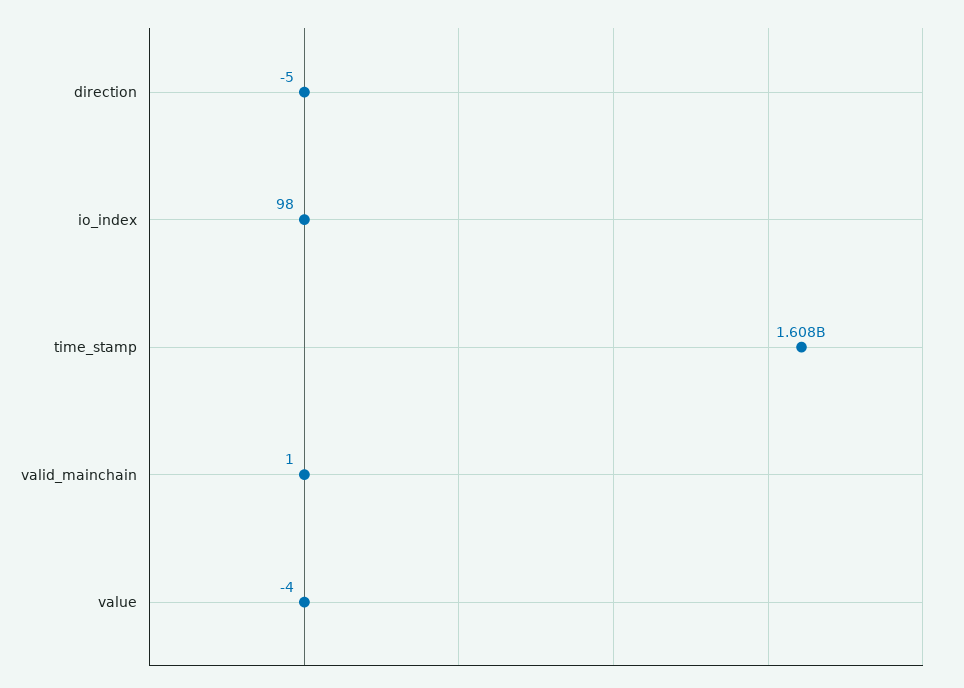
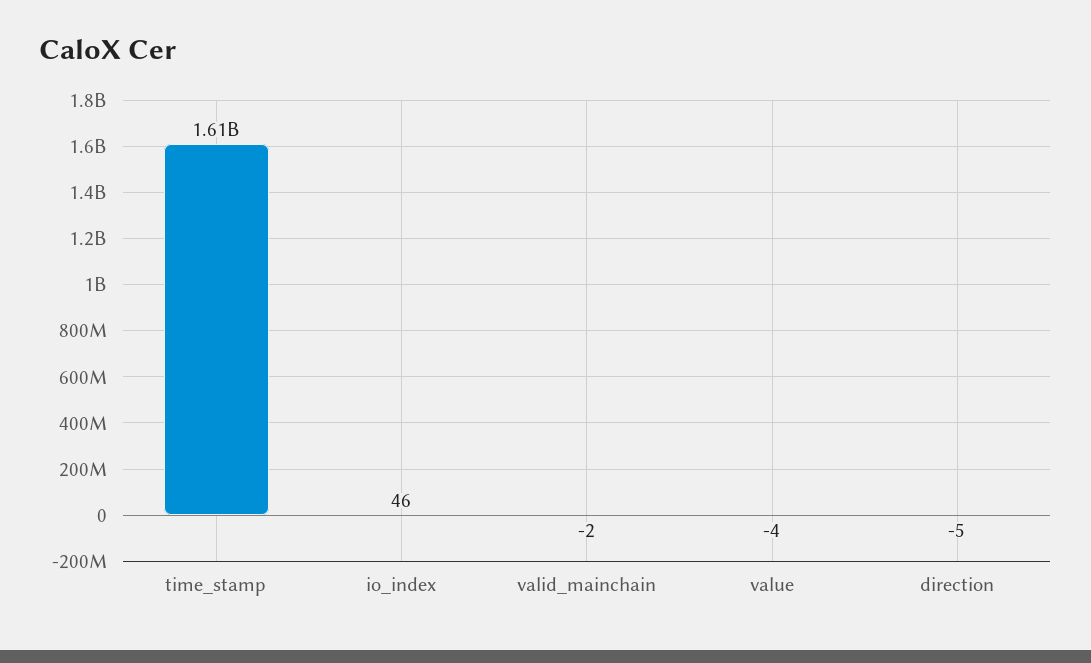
io_index: 98 -> 46
valid_mainchain: 1 -> -2

